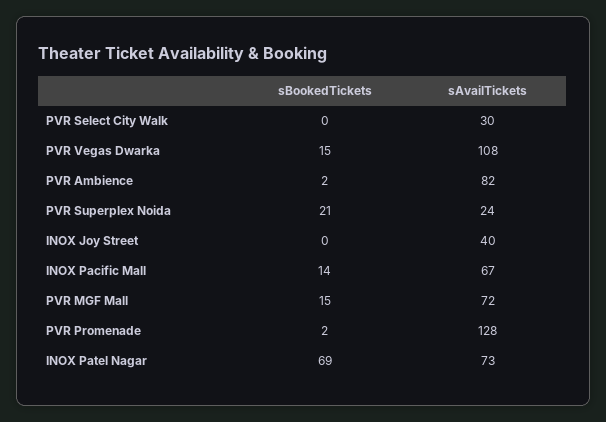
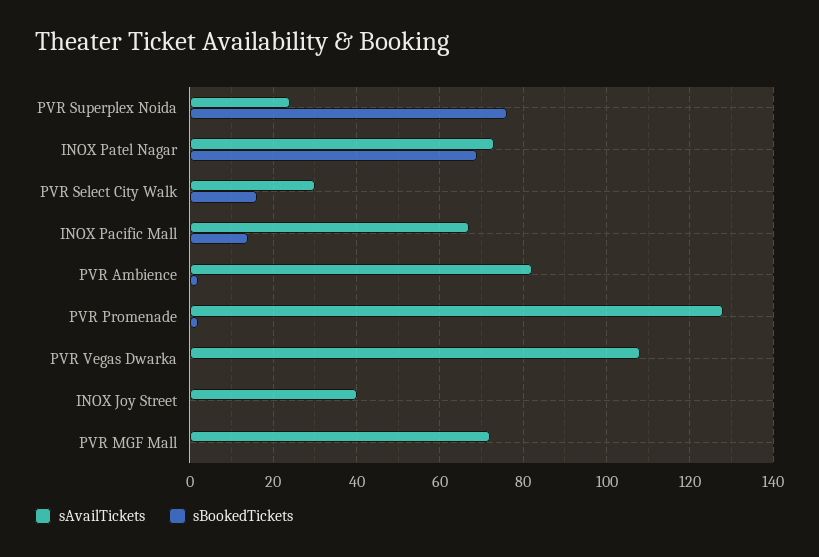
sBookedTickets, PVR Select City Walk: 0 -> 15
sBookedTickets, PVR Vegas Dwarka: 15 -> 0
sBookedTickets, PVR Superplex Noida: 21 -> 75
sBookedTickets, PVR MGF Mall: 15 -> 0

